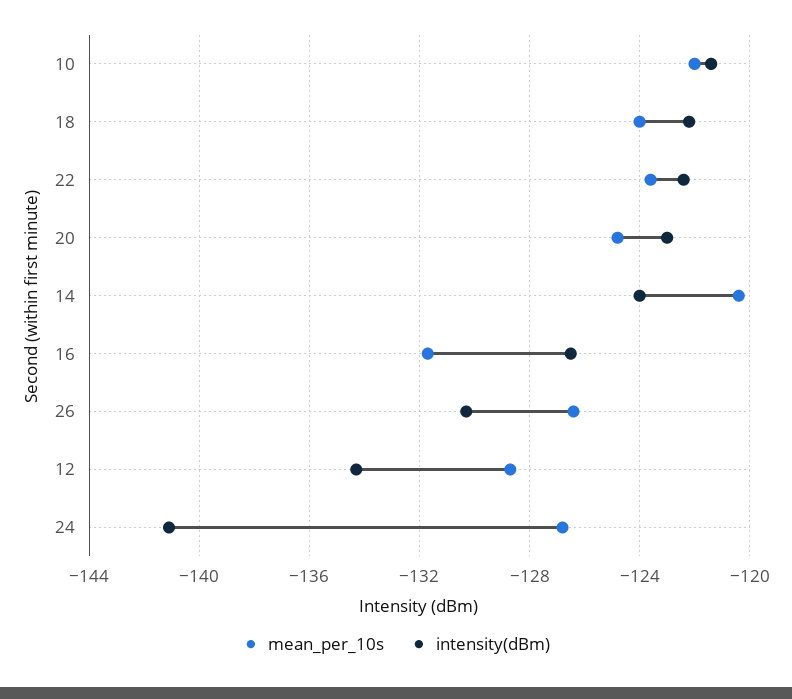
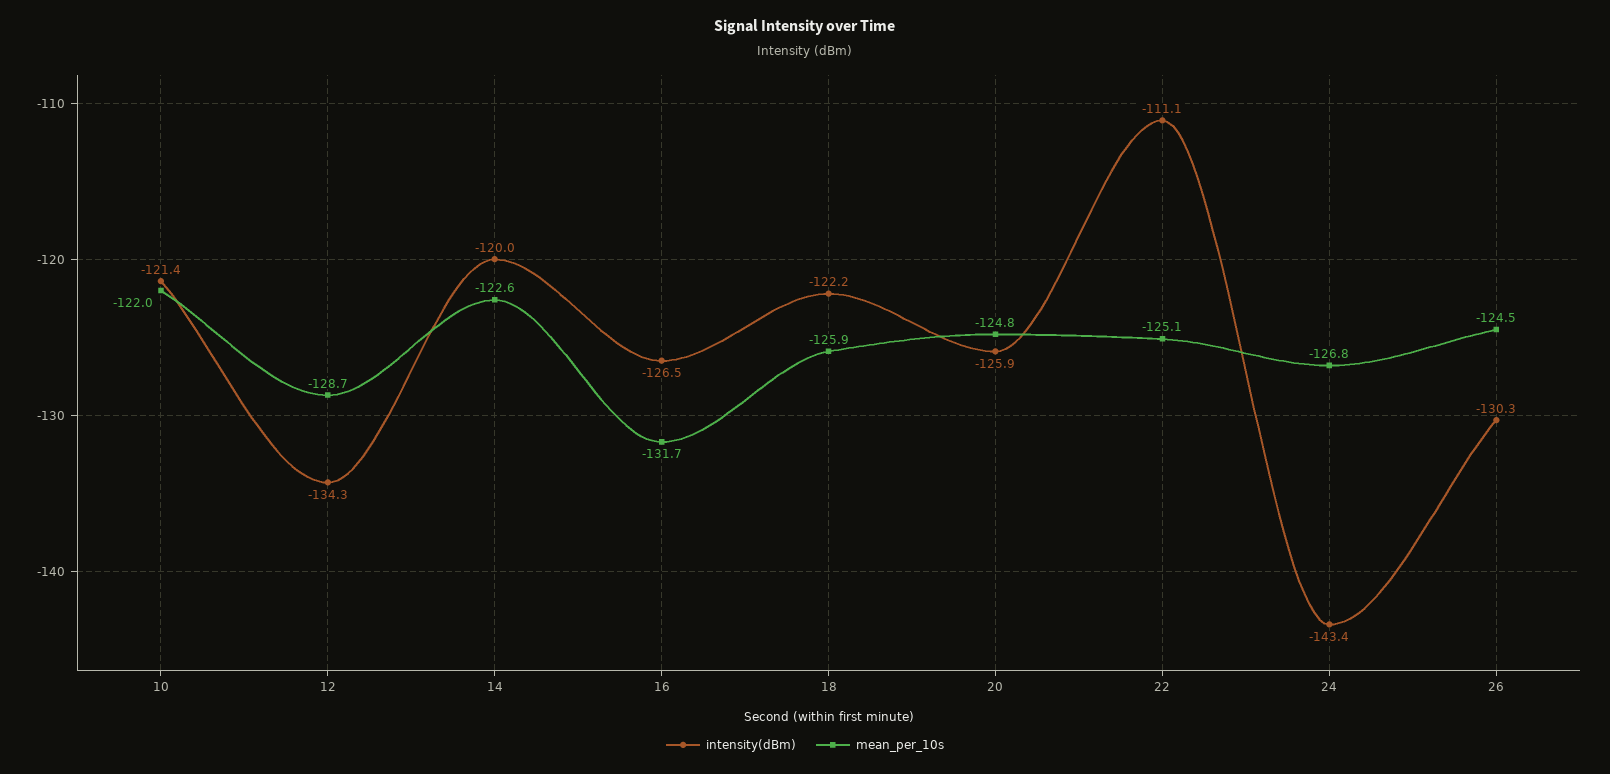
mean_per_10s, 18: -124 -> -125.9
mean_per_10s, 22: -123.5 -> -125.1
intensity(dBm), 22: -122.5 -> -111.1
intensity(dBm), 20: -123 -> -125.9
mean_per_10s, 14: -120.5 -> -122.6
intensity(dBm), 14: -124 -> -120
mean_per_10s, 26: -126.5 -> -124.5
intensity(dBm), 24: -141 -> -143.4

